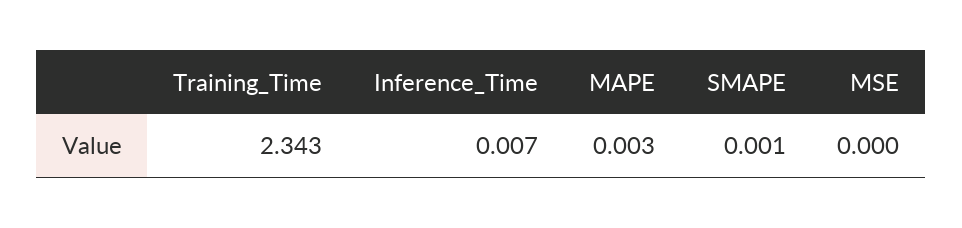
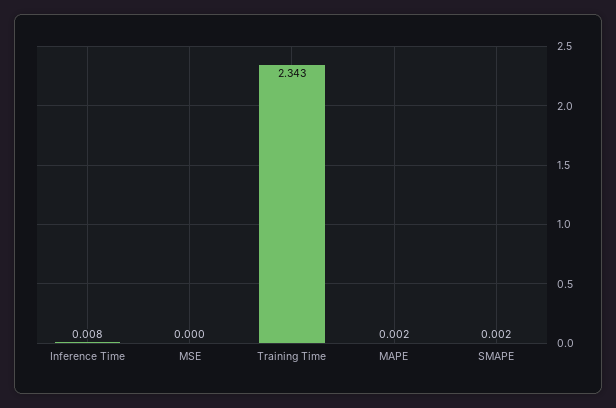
Inference_Time: 0.007 -> 0.008
MAPE: 0.003 -> 0.002
SMAPE: 0.001 -> 0.002

